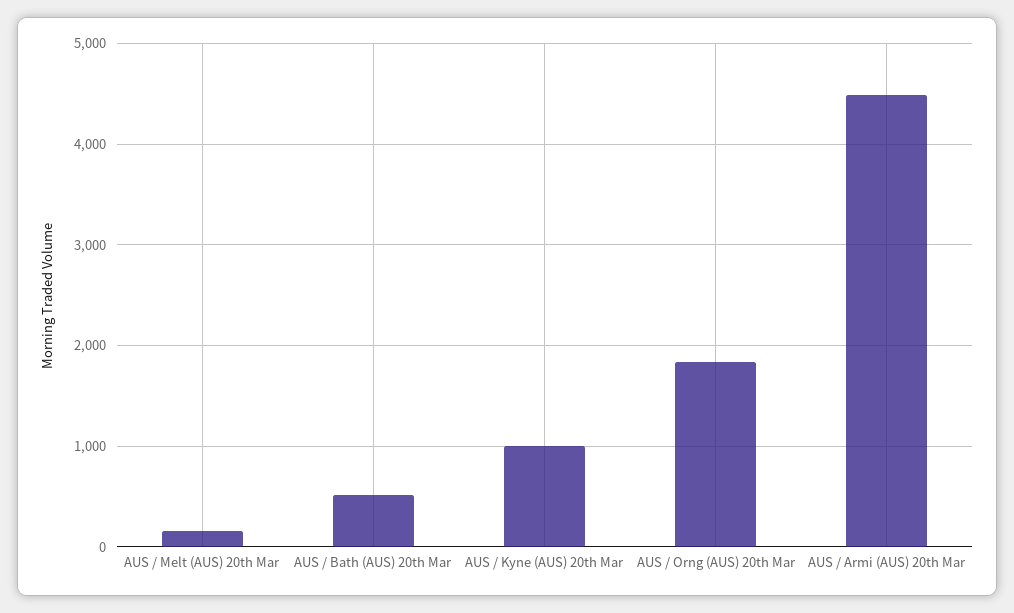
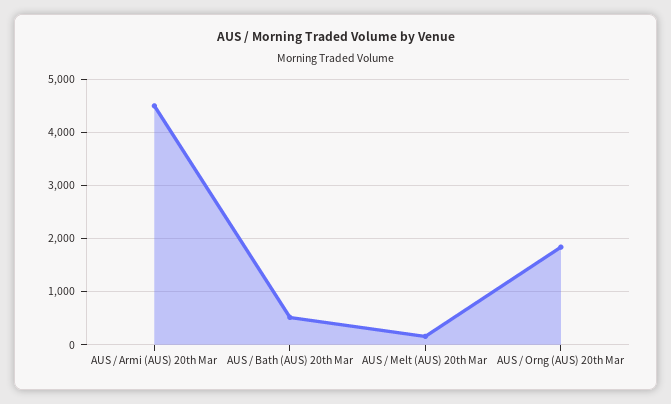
AUS / Kyne (AUS) 20th Mar: 1000 -> none

